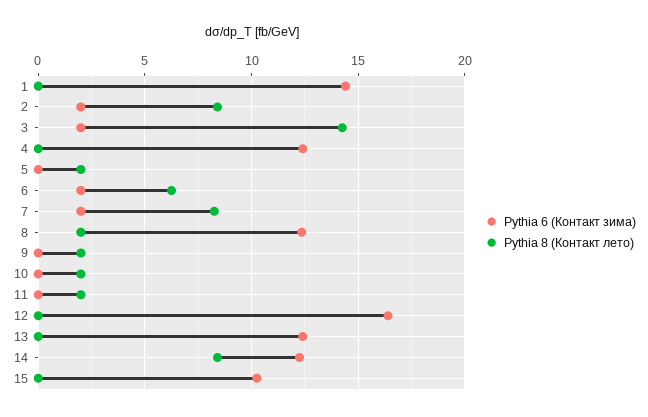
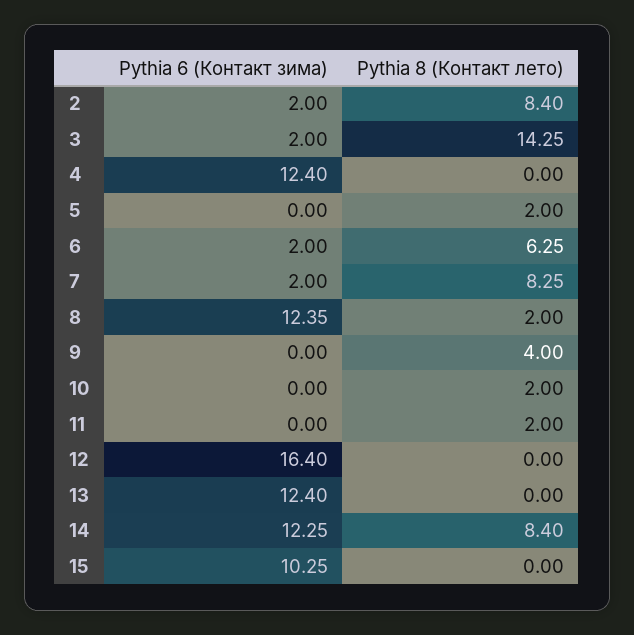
Pythia 6 (Контакт зима), 1: 14.5 -> none
Pythia 8 (Контакт лето), 1: 0 -> none
Pythia 8 (Контакт лето), 9: 2 -> 4

